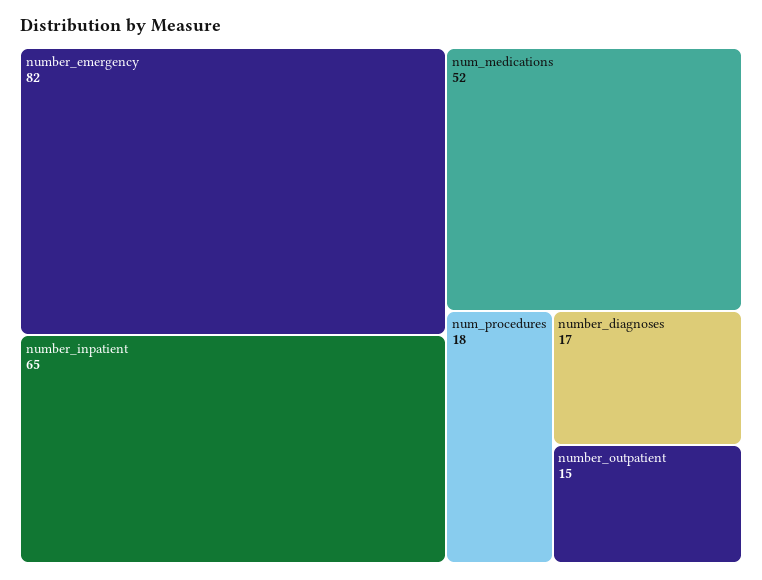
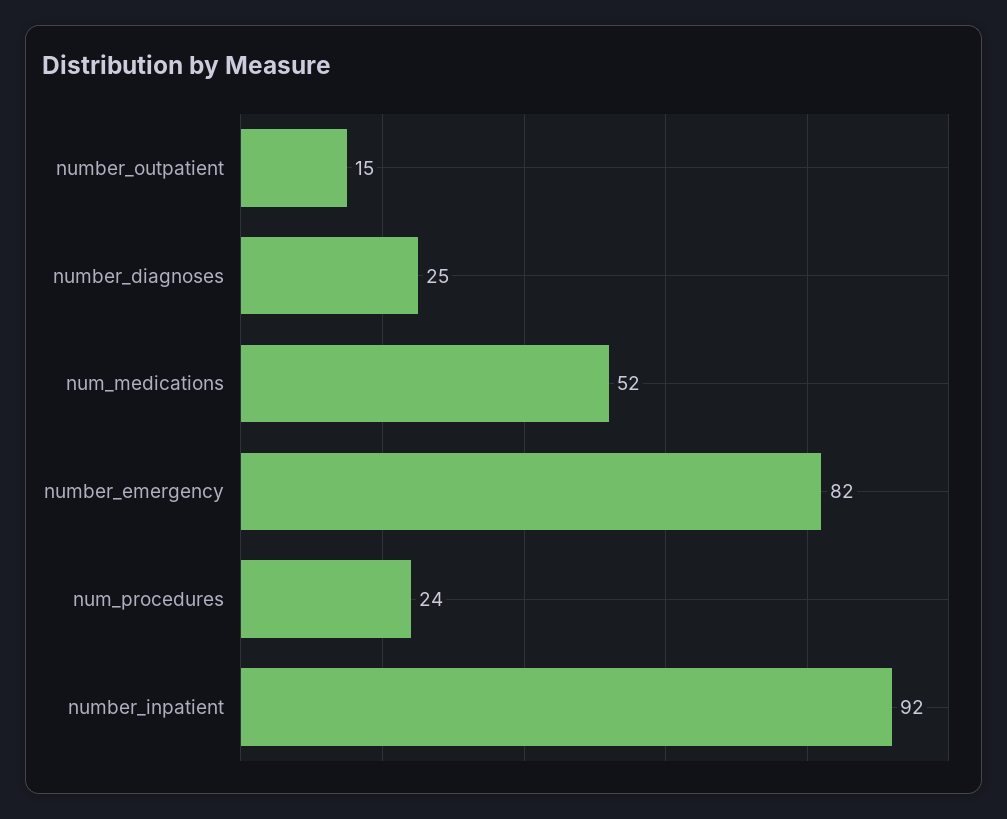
number_inpatient: 65 -> 92
num_procedures: 18 -> 24
number_diagnoses: 17 -> 25

